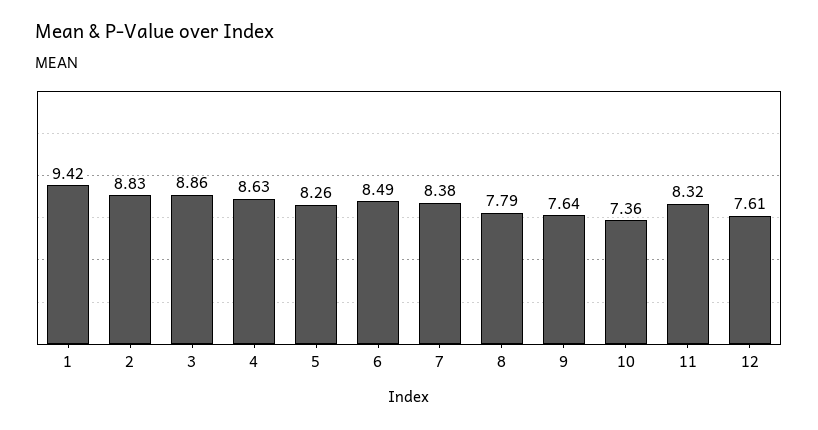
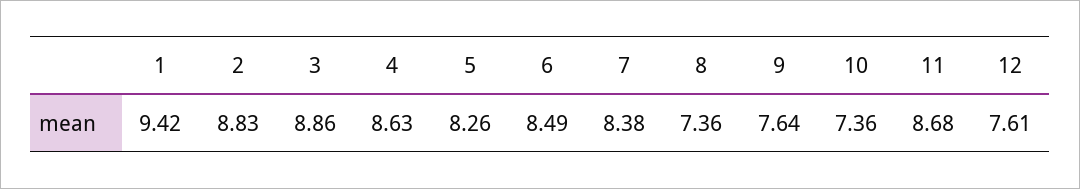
8: 7.79 -> 7.36
11: 8.32 -> 8.68

